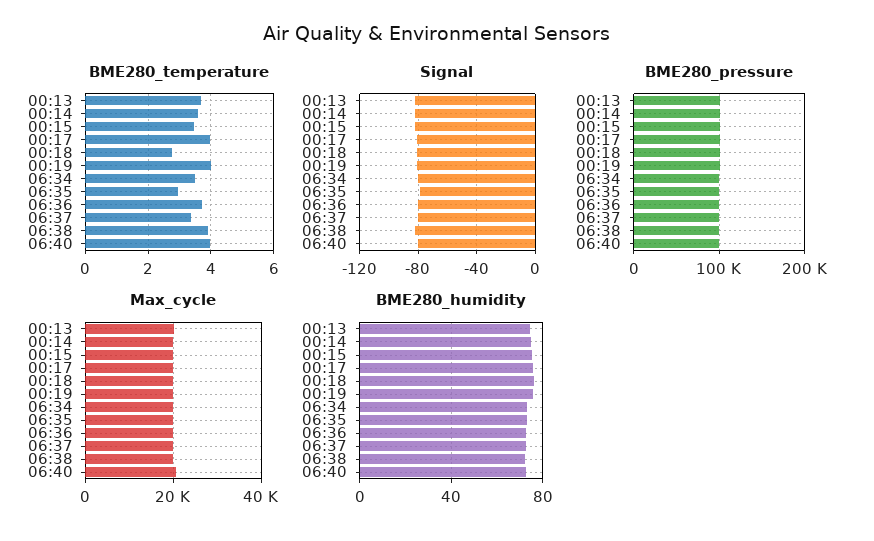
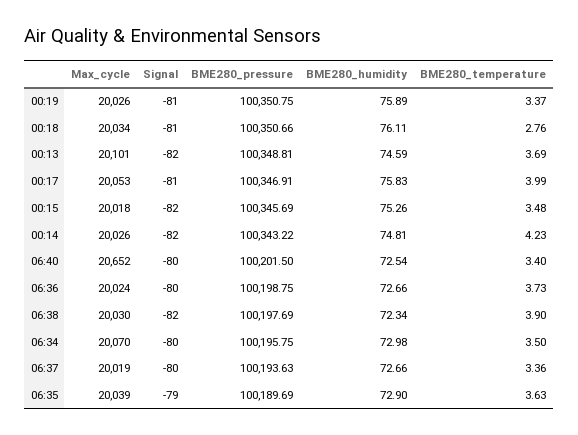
BME280_temperature, 00:14: 3.6 -> 4.23
BME280_temperature, 00:19: 4 -> 3.37
BME280_temperature, 06:35: 3 -> 3.63
BME280_temperature, 06:40: 4 -> 3.4

